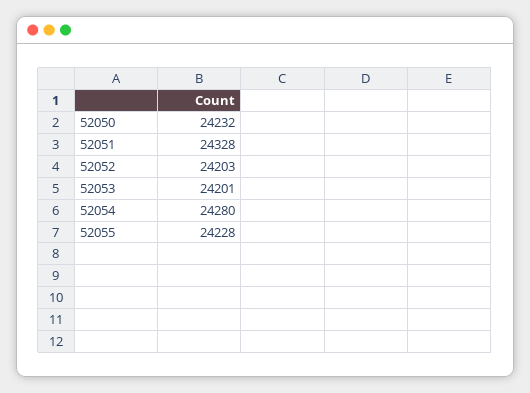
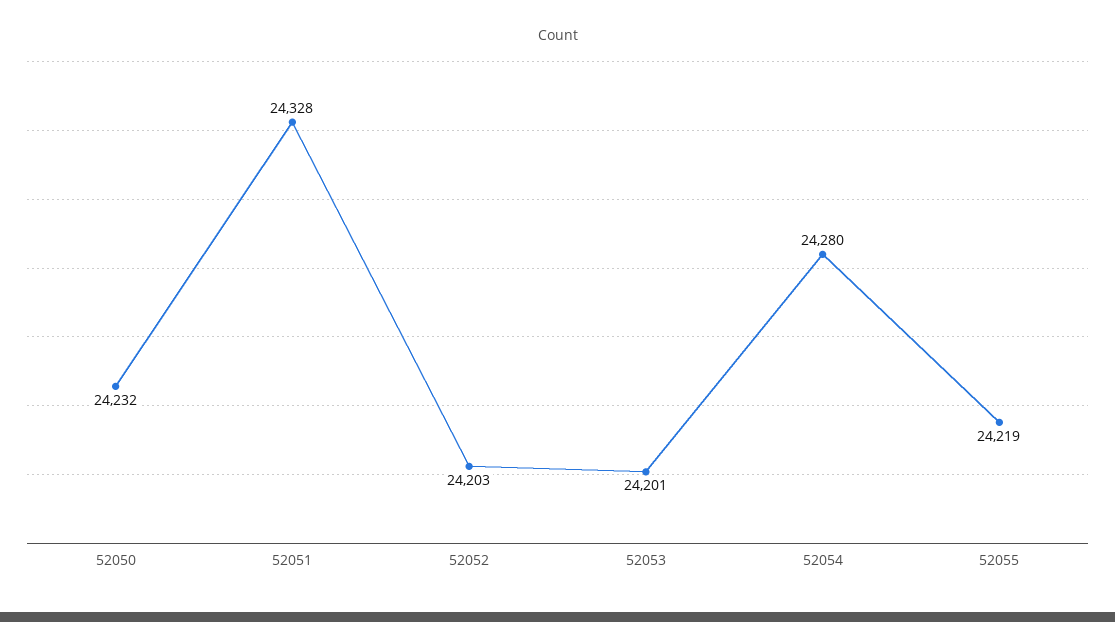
52055: 24228 -> 24219

